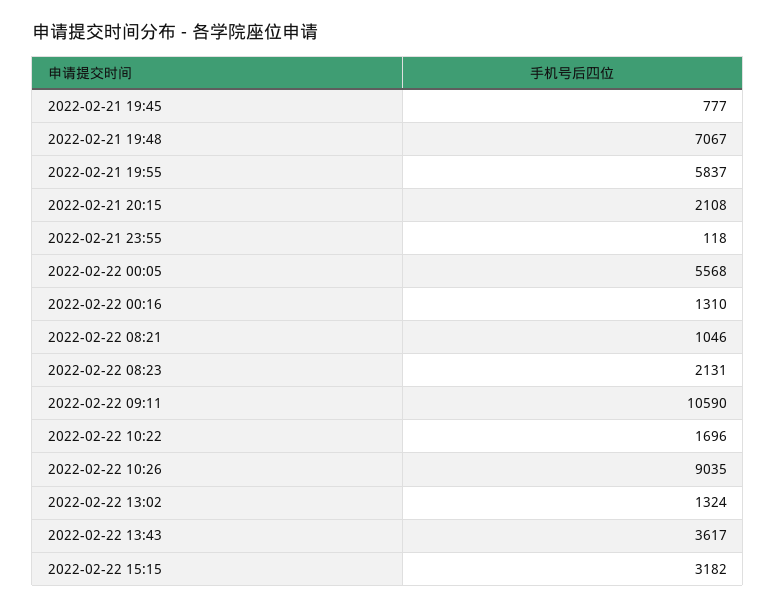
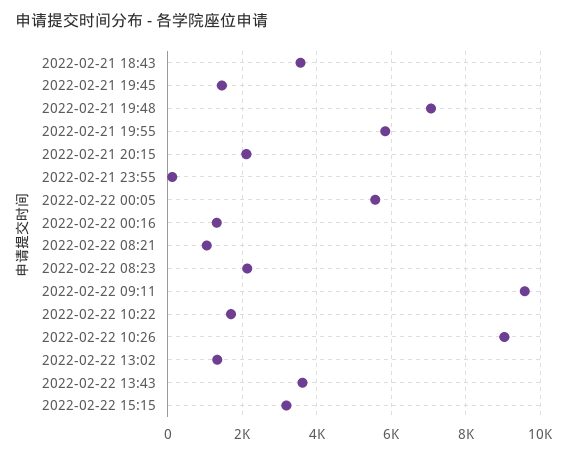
2022-02-21 19:45: 777 -> 1400
2022-02-22 09:11: 10590 -> 9600
2022-02-21 18:43: none -> 3600

